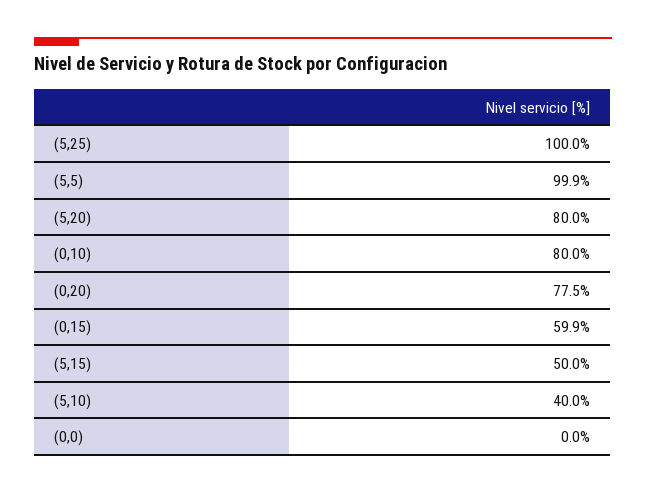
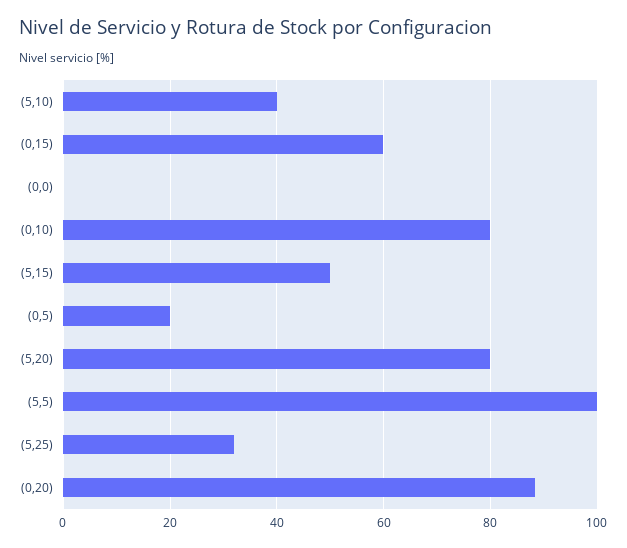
(5,25): 100 -> 32
(0,20): 77.5 -> 88
(0,5): none -> 20

